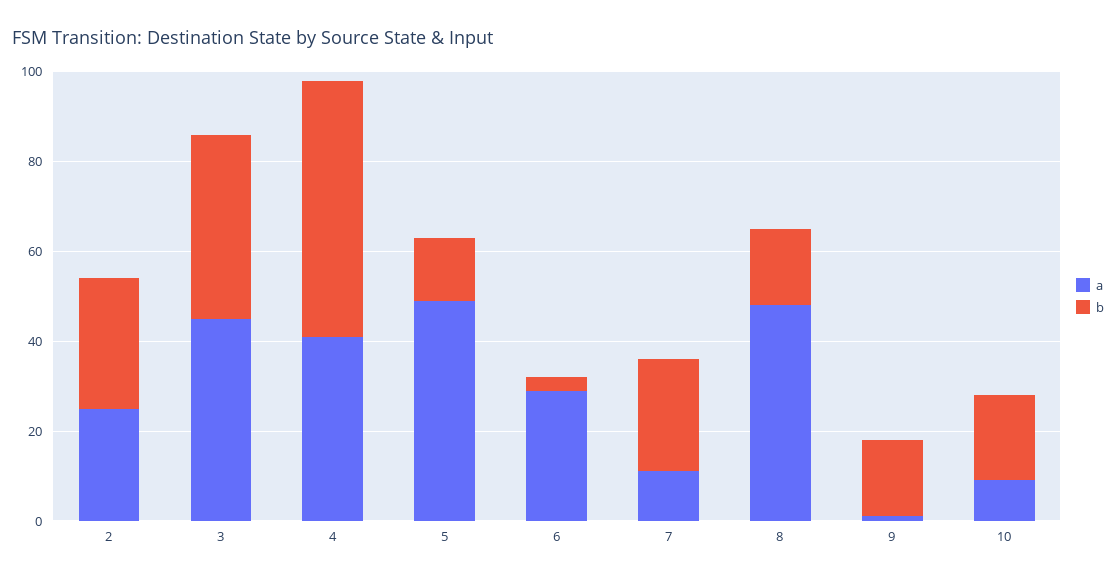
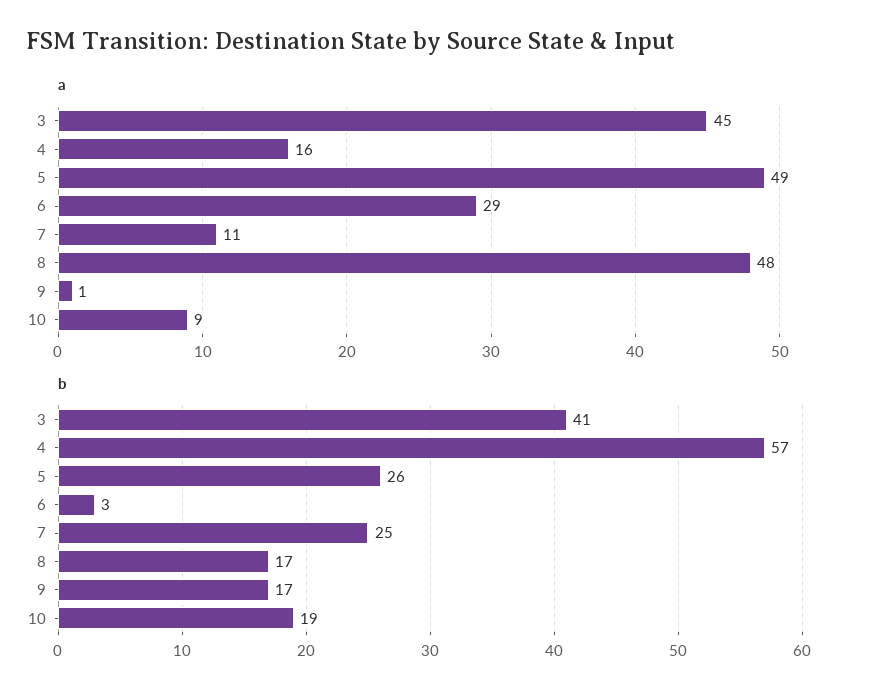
a, 2: 25 -> none
b, 2: 30 -> none
a, 4: 40 -> 16
b, 5: 15 -> 26

